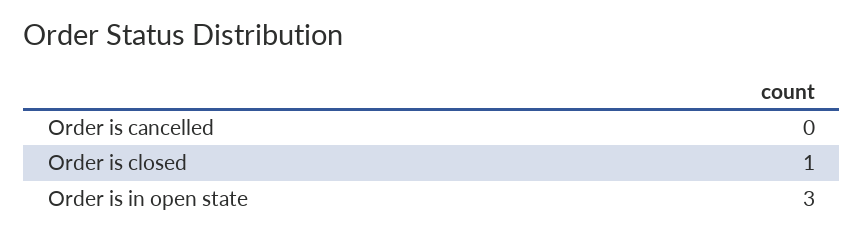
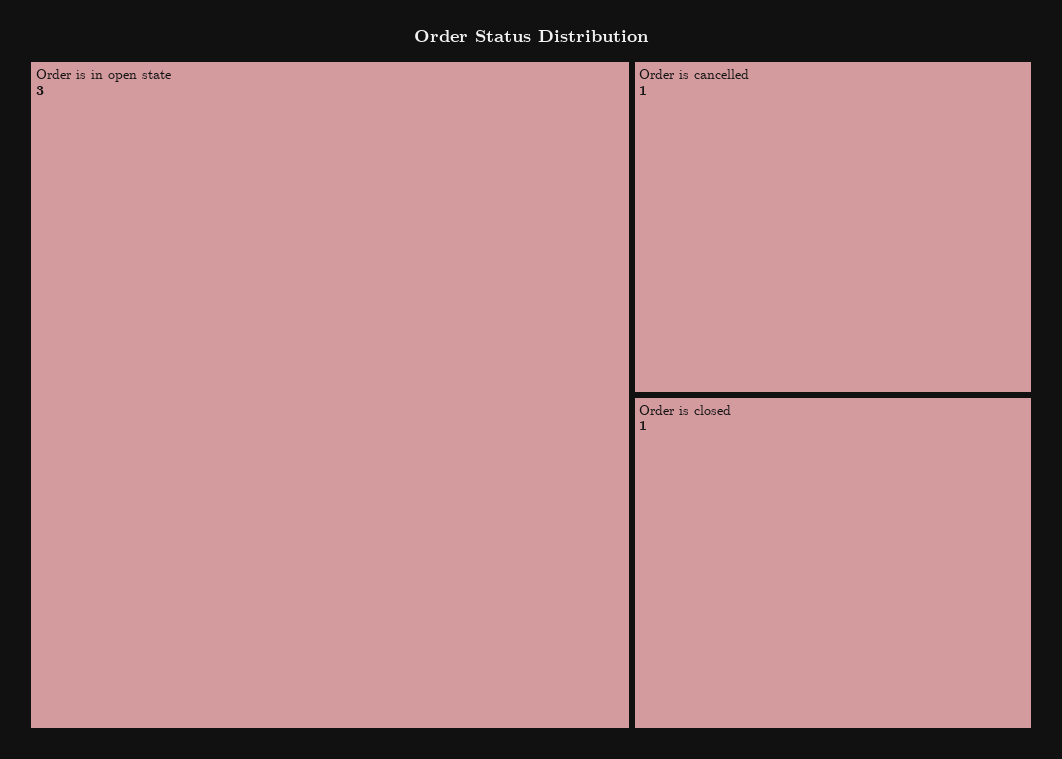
Order is cancelled: 0 -> 1

